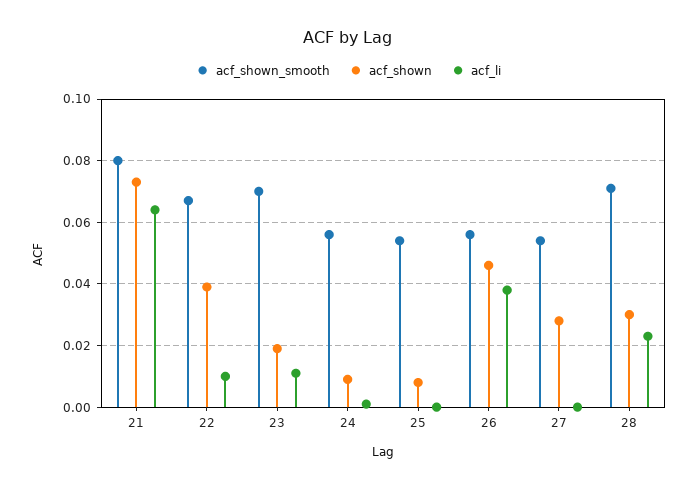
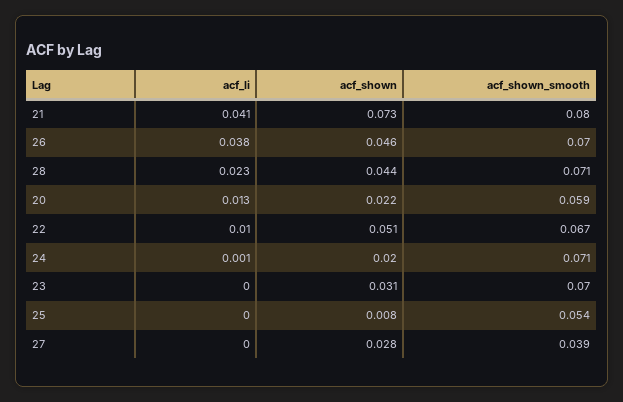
acf_li, 21: 0.065 -> 0.041
acf_shown, 22: 0.04 -> 0.051
acf_shown, 23: 0.02 -> 0.031
acf_li, 23: 0.01 -> 0
acf_shown_smooth, 24: 0.055 -> 0.071
acf_shown, 24: 0.01 -> 0.02
acf_shown_smooth, 26: 0.055 -> 0.07
acf_shown_smooth, 27: 0.055 -> 0.039
acf_shown, 28: 0.03 -> 0.044
acf_li, 20: none -> 0.013
acf_shown, 20: none -> 0.022
acf_shown_smooth, 20: none -> 0.059

